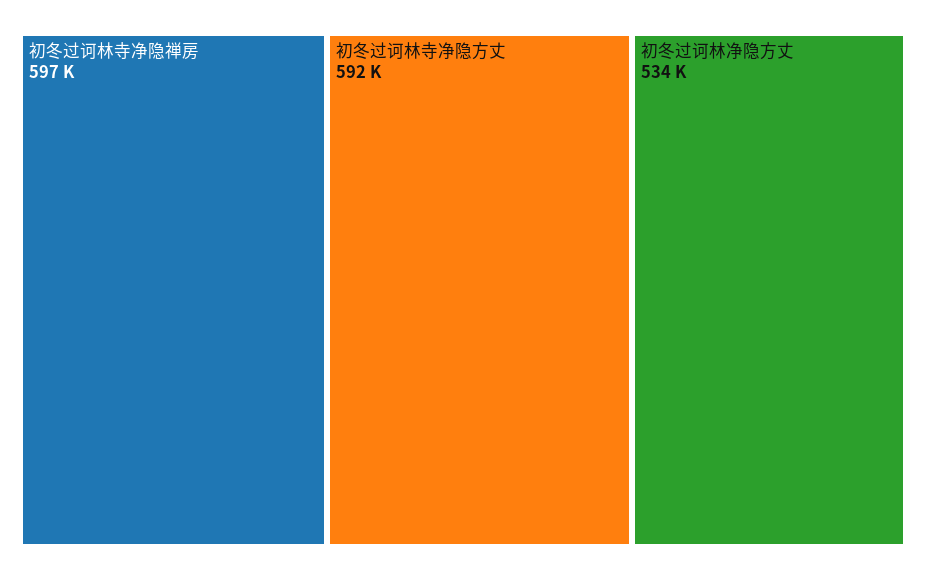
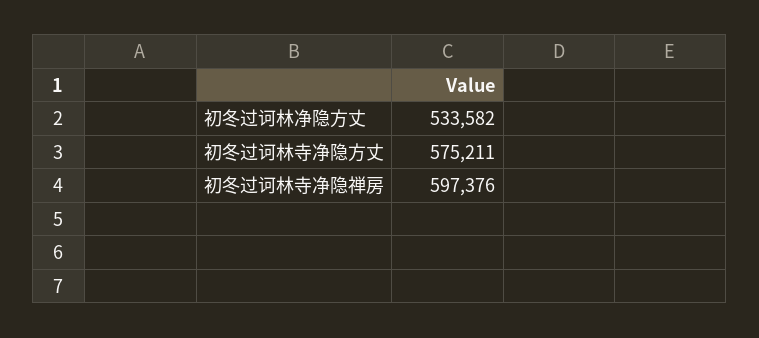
初冬过诃林寺净隐方丈: 592000 -> 575211

